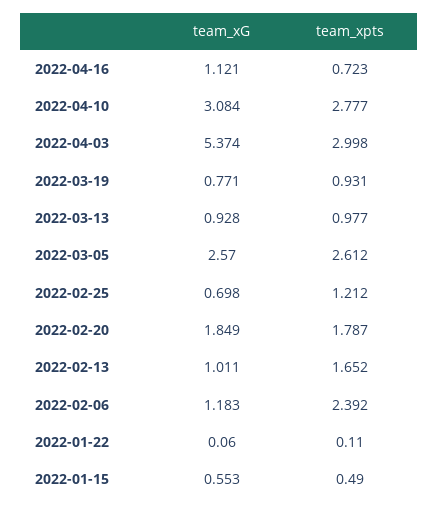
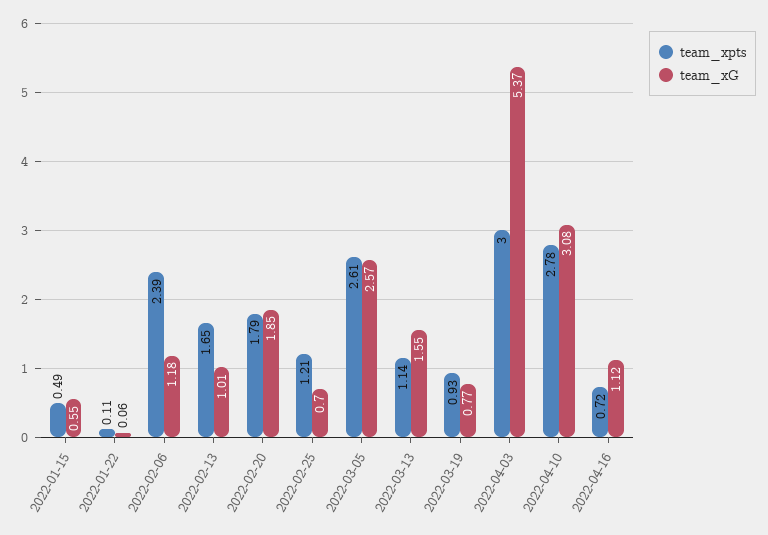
team_xG, 2022-03-13: 0.928 -> 1.55
team_xpts, 2022-03-13: 0.977 -> 1.14

